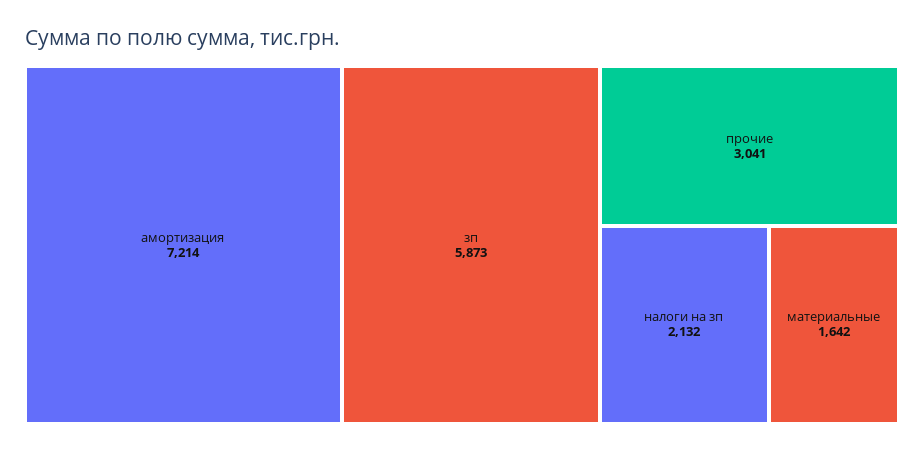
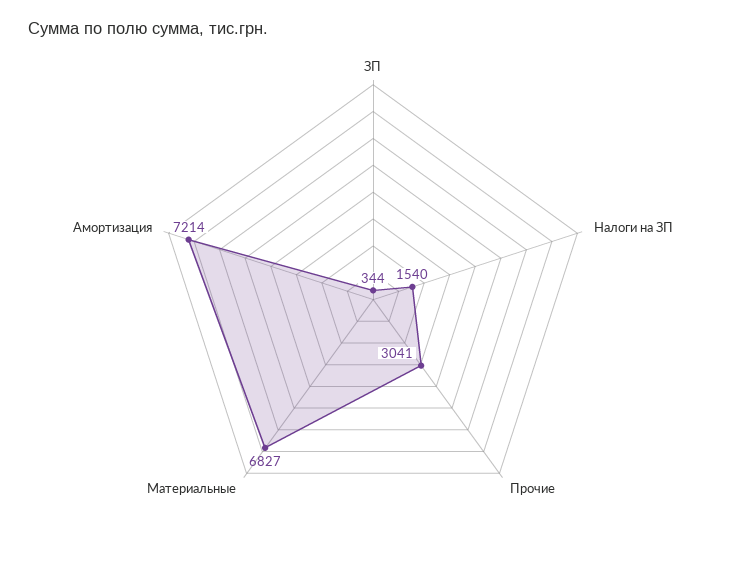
зп: 5873 -> 344
налоги на зп: 2132 -> 1540
материальные: 1642 -> 6827

